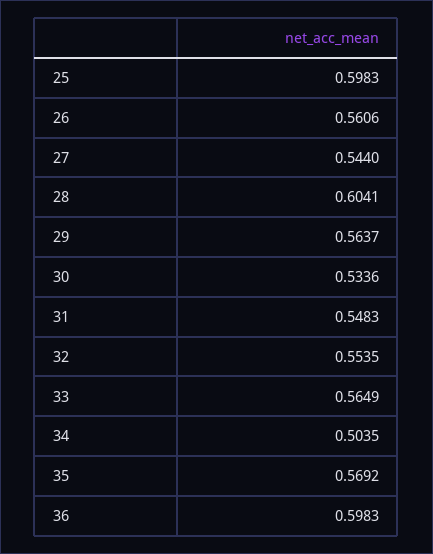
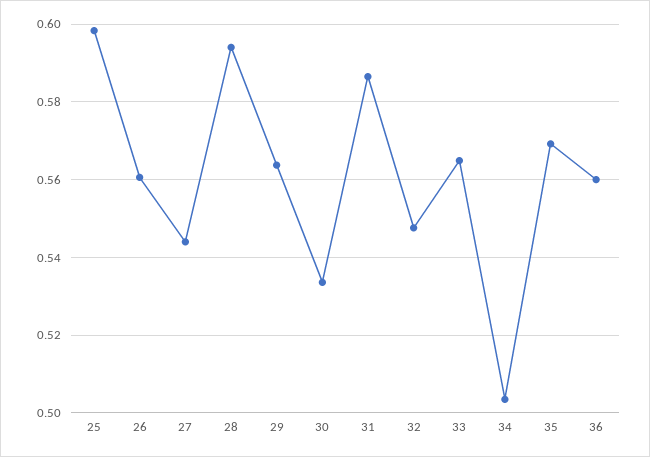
28: 0.6041 -> 0.594
31: 0.5483 -> 0.586
32: 0.5535 -> 0.548
36: 0.5983 -> 0.56

